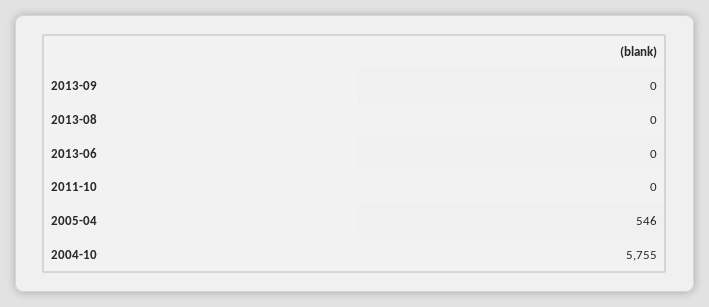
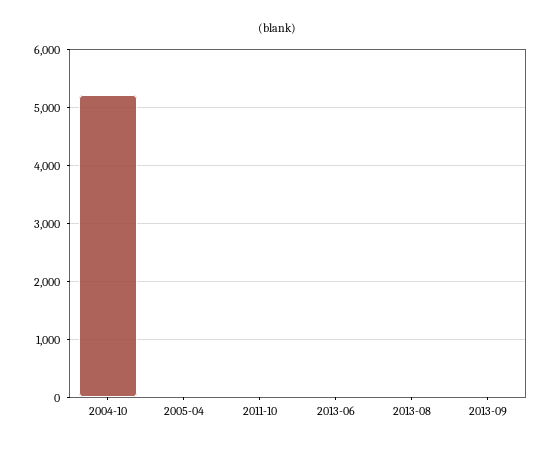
2005-04: 546 -> 0
2004-10: 5755 -> 5200

